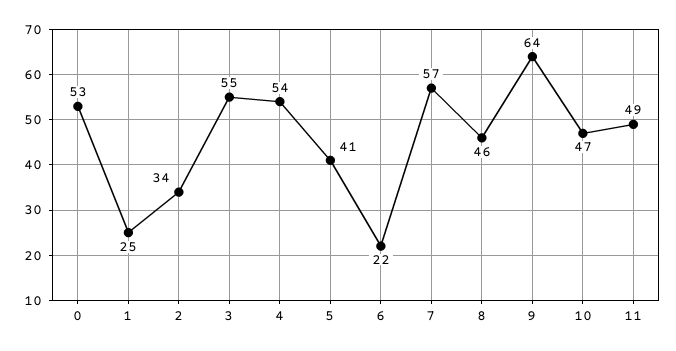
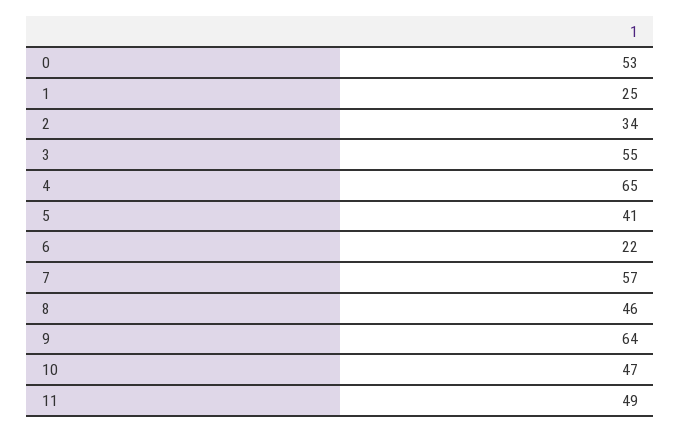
4: 54 -> 65

